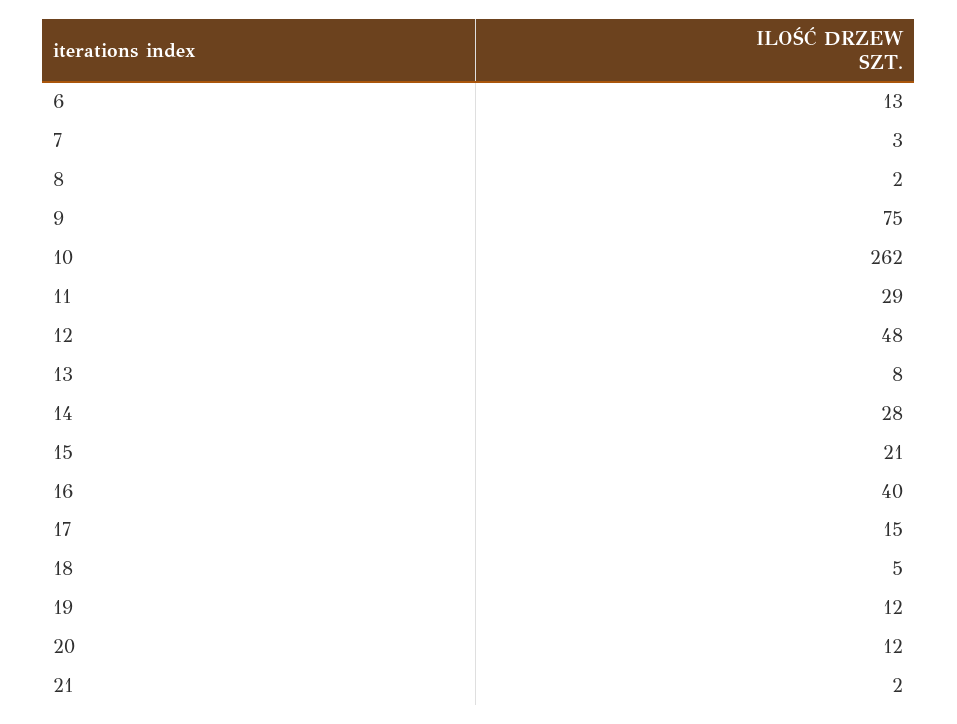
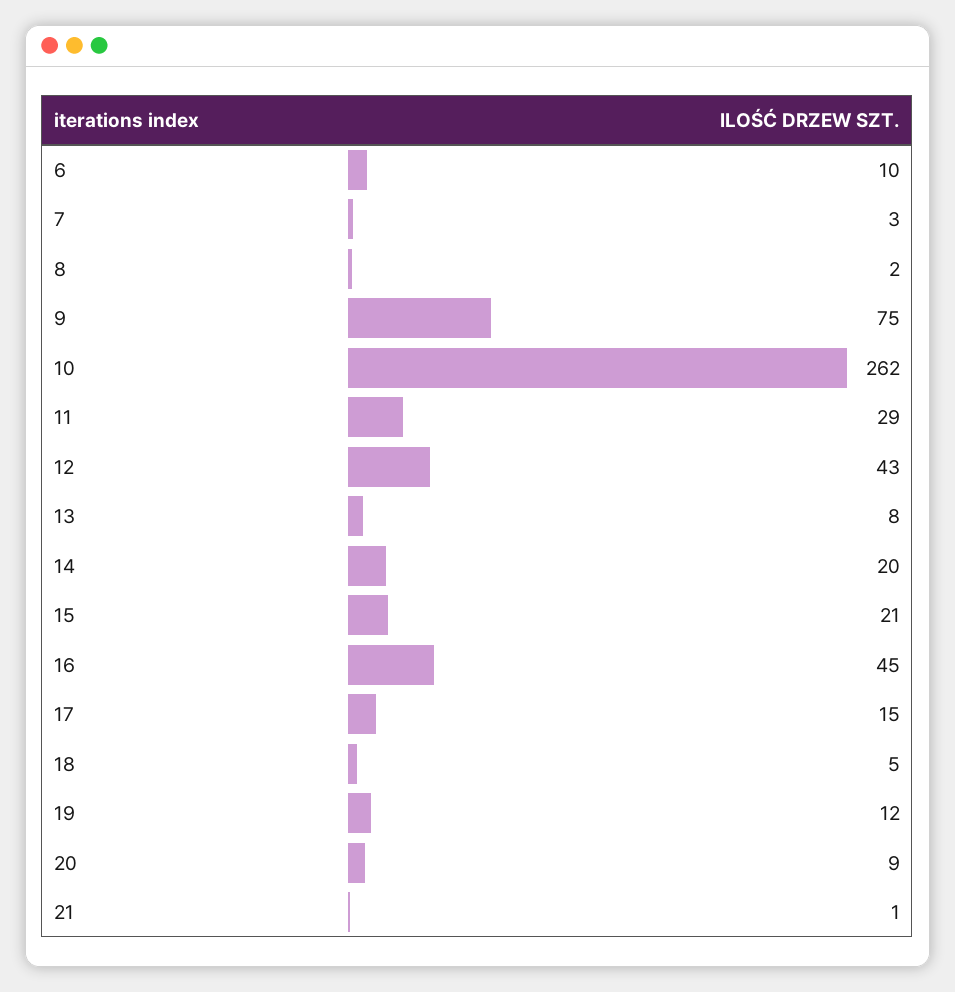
6: 13 -> 10
12: 48 -> 43
14: 28 -> 20
16: 40 -> 45
20: 12 -> 9
21: 2 -> 1

